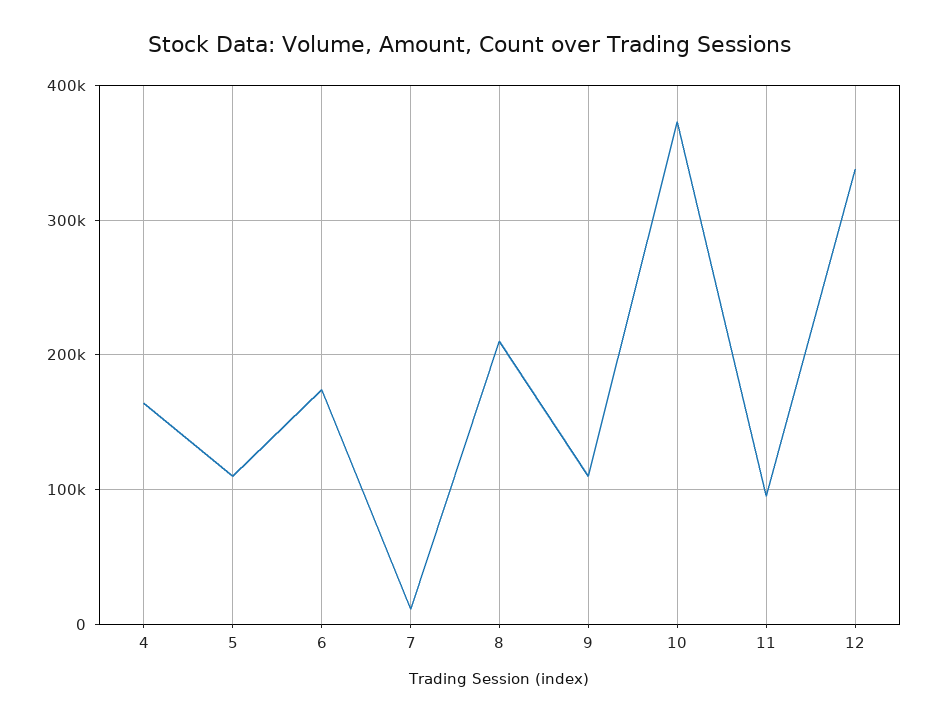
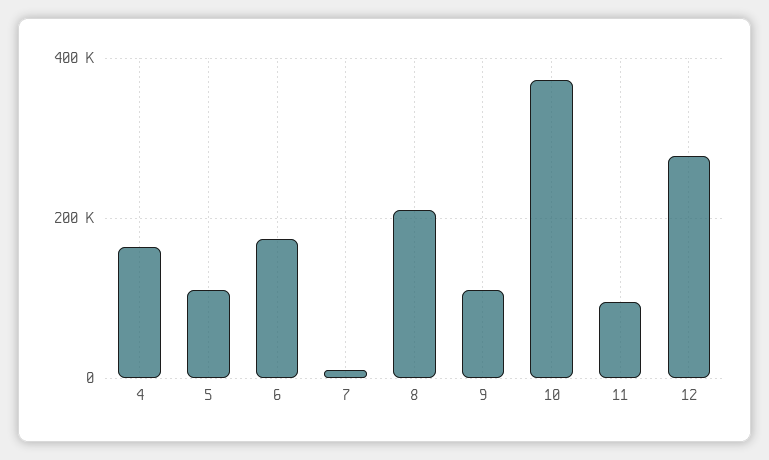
12: 340000 -> 280000

